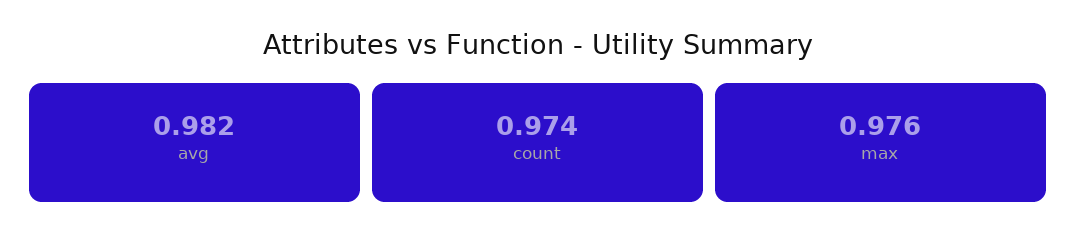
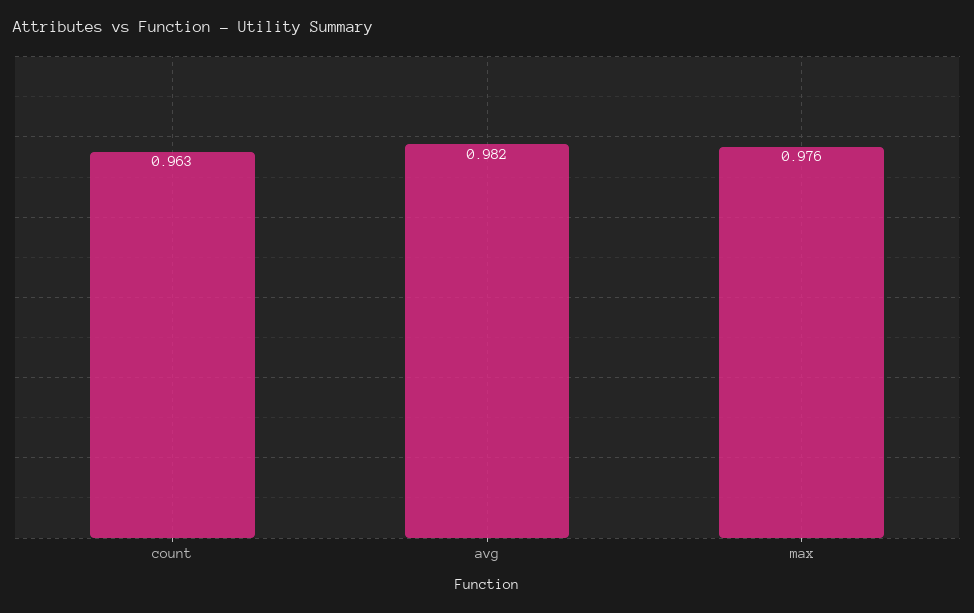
count: 0.974 -> 0.963

